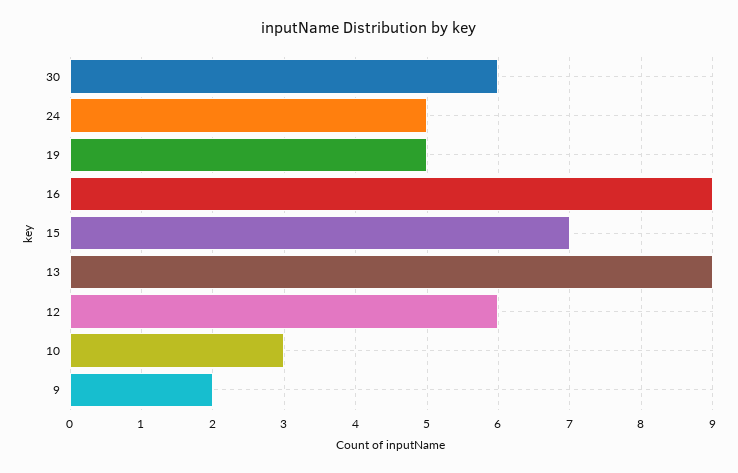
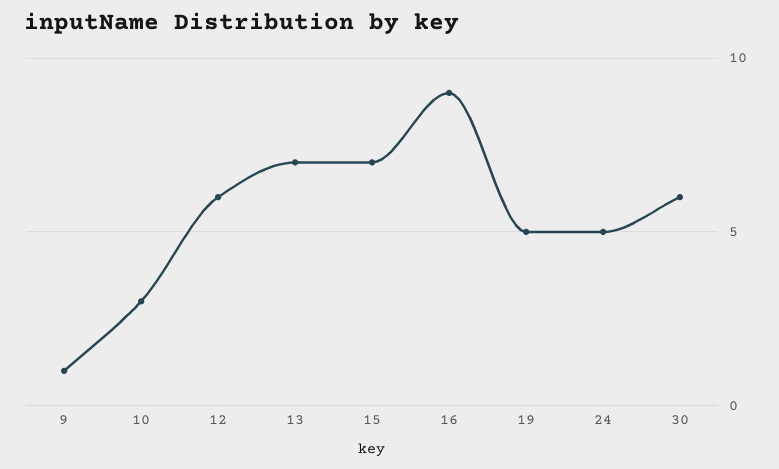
13: 9 -> 7
9: 2 -> 1

